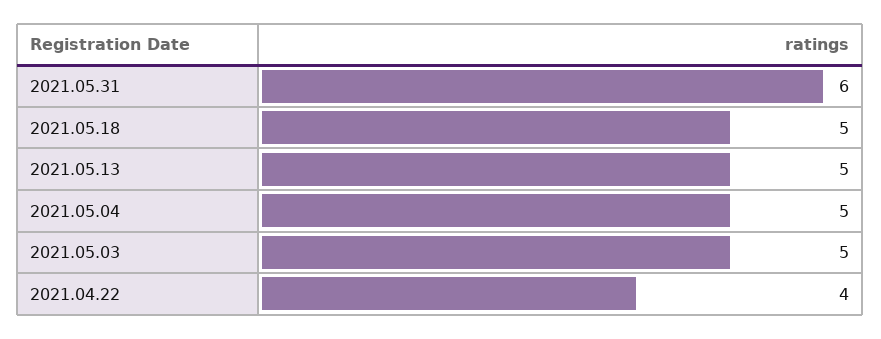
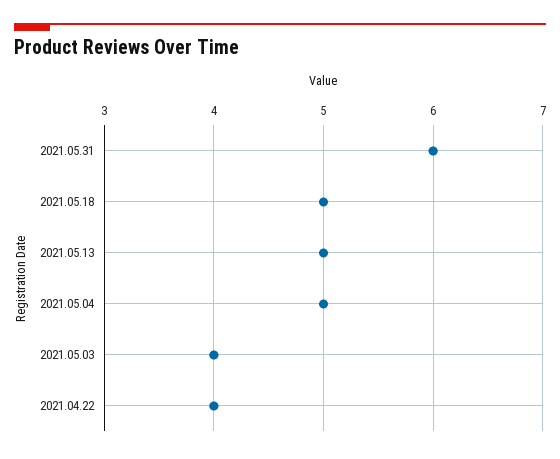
2021.05.03: 5 -> 4

